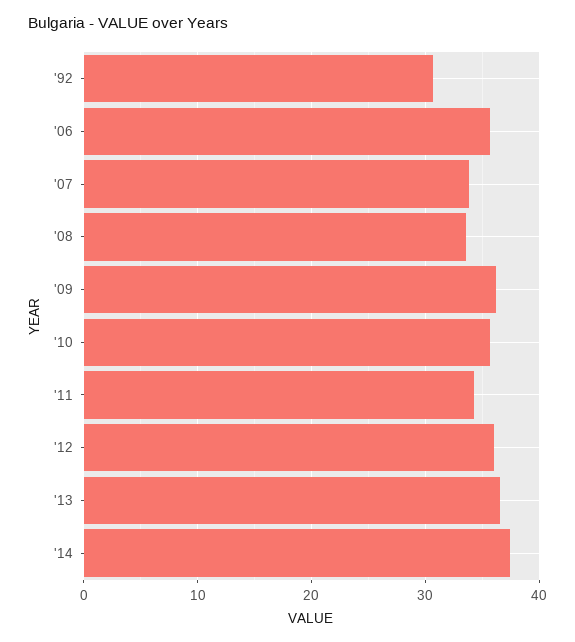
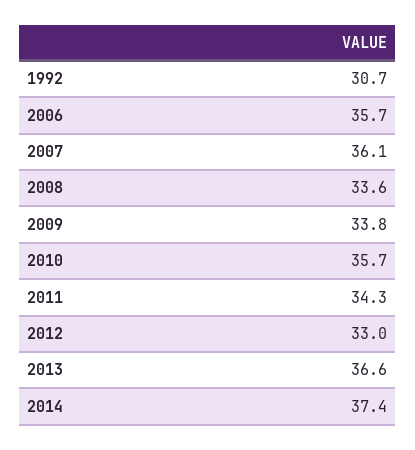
'07: 34 -> 36.1
'09: 36 -> 33.8
'12: 36 -> 33

